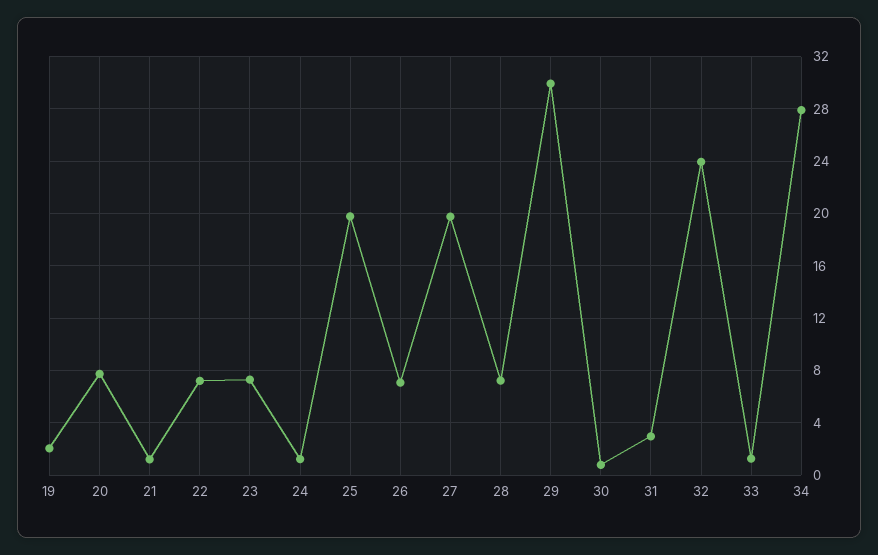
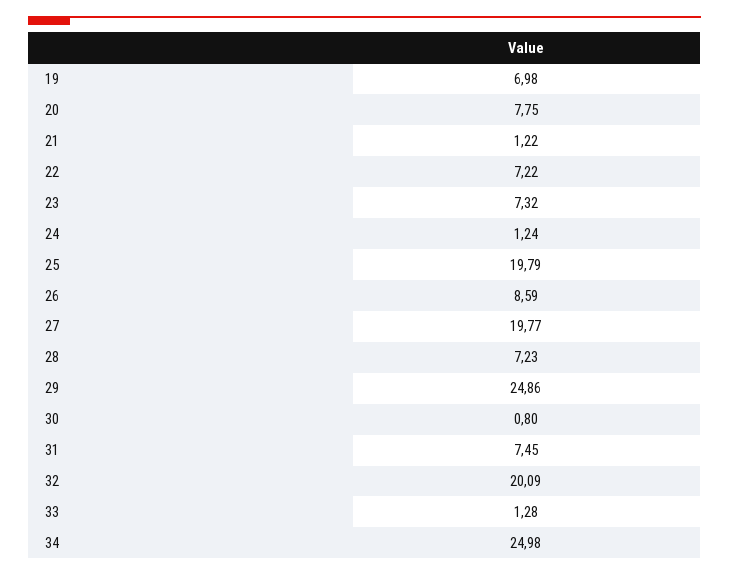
19: 2 -> 6.98
26: 7 -> 8.59
29: 30 -> 24.86
31: 3 -> 7.45
32: 24 -> 20.09
34: 28 -> 24.98

